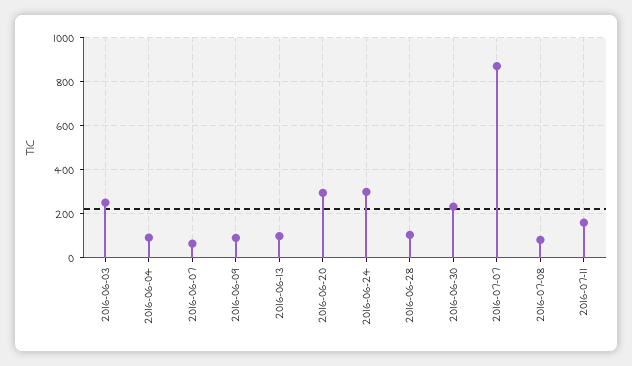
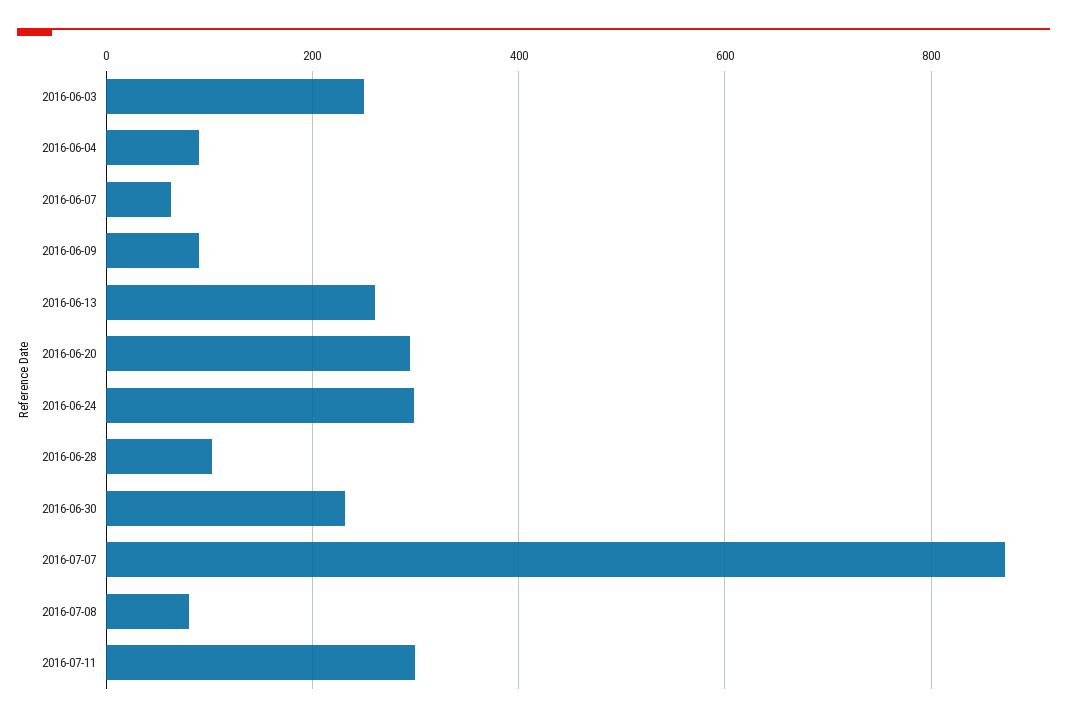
2016-06-13: 100 -> 260
2016-07-11: 150 -> 300

